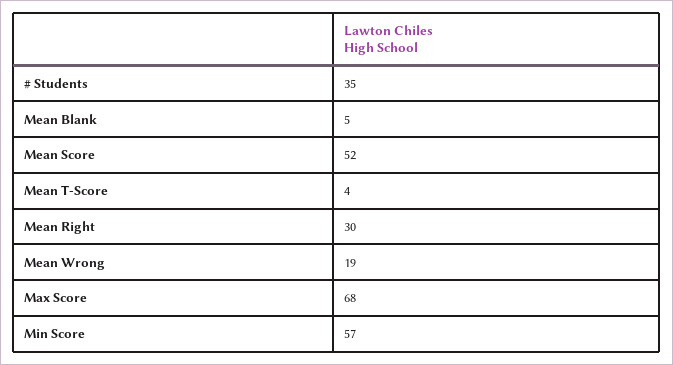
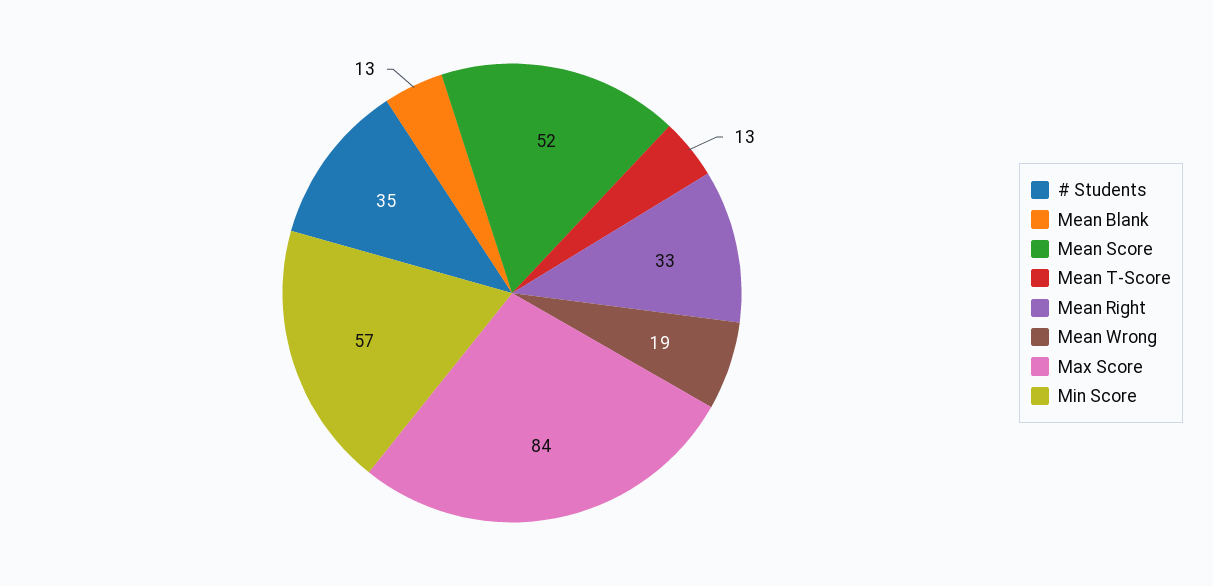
Mean Blank: 5 -> 13
Mean T-Score: 4 -> 13
Mean Right: 30 -> 33
Max Score: 68 -> 84

